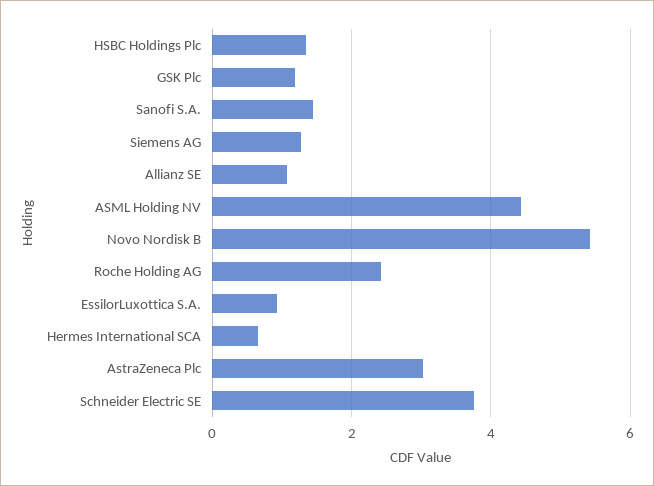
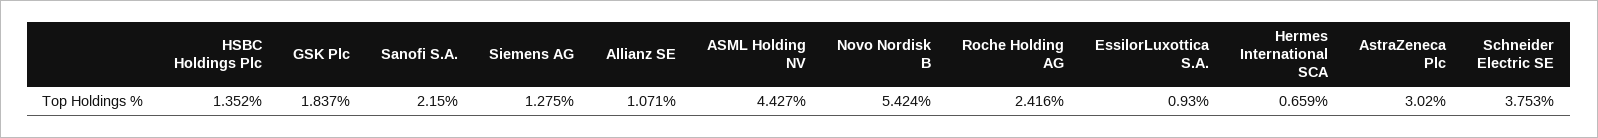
GSK Plc: 1.2 -> 1.837
Sanofi S.A.: 1.4 -> 2.15

